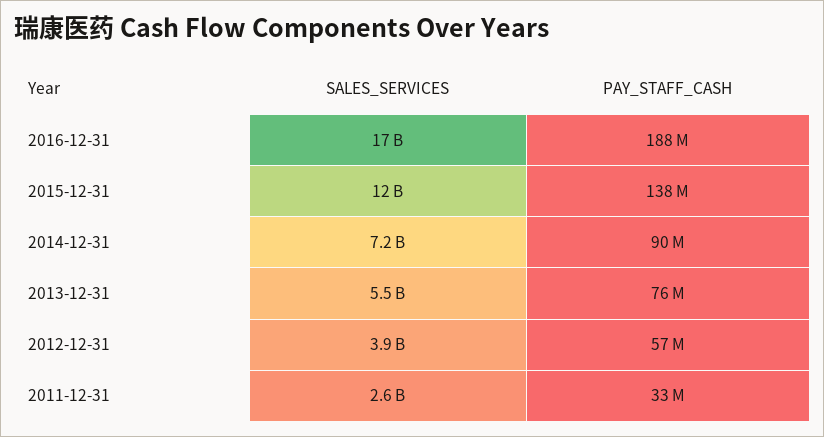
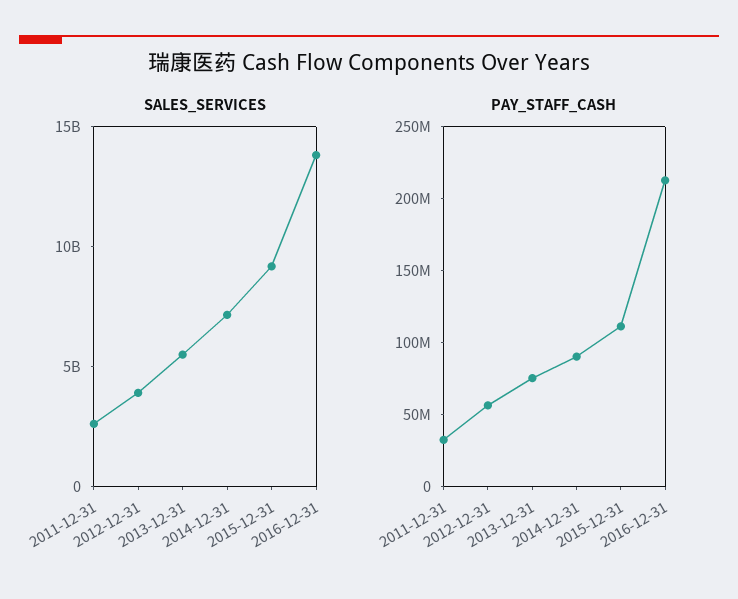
SALES_SERVICES, 2016-12-31: 17000000000 -> 14000000000
PAY_STAFF_CASH, 2016-12-31: 188000000 -> 210000000
SALES_SERVICES, 2015-12-31: 12000000000 -> 9000000000
PAY_STAFF_CASH, 2015-12-31: 138000000 -> 110000000

